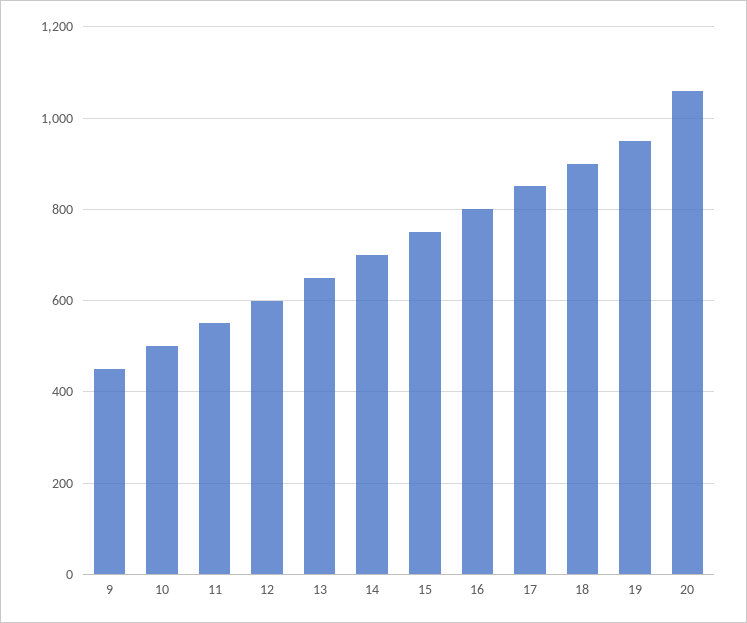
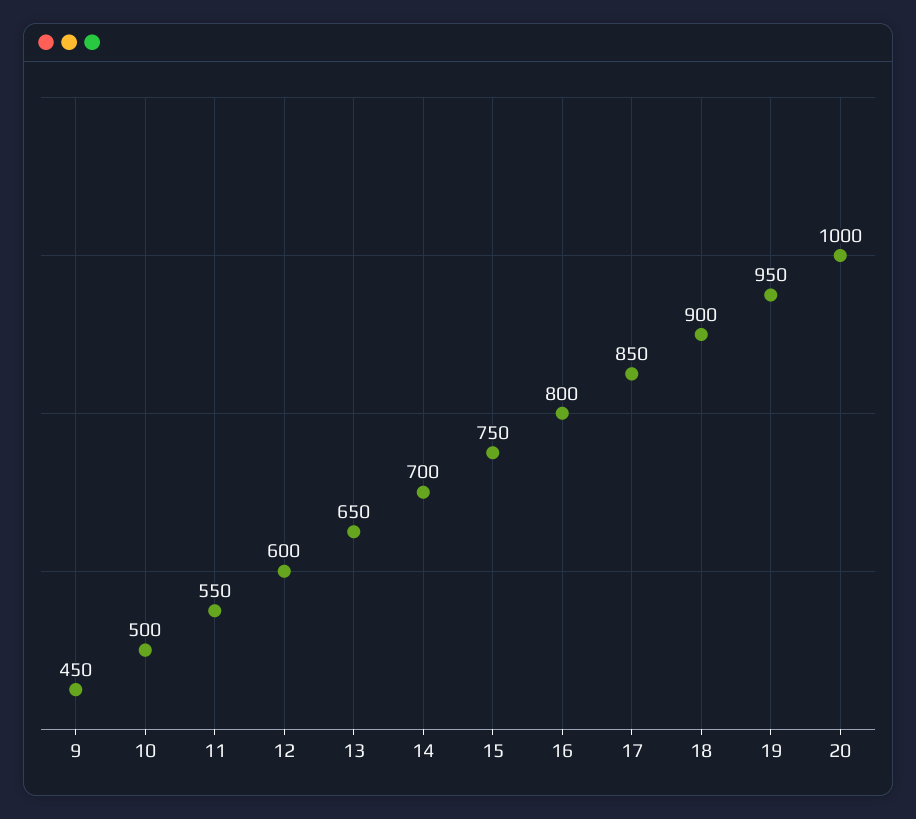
20: 1060 -> 1000

